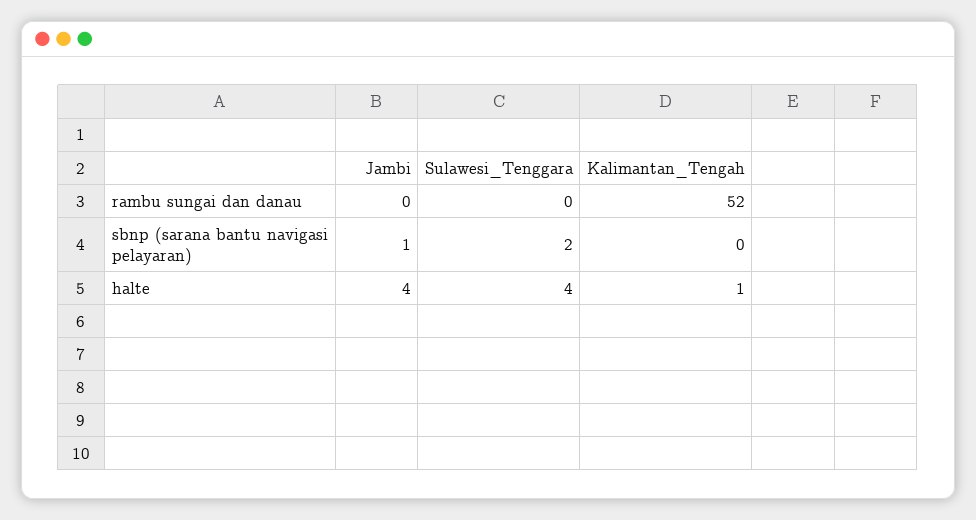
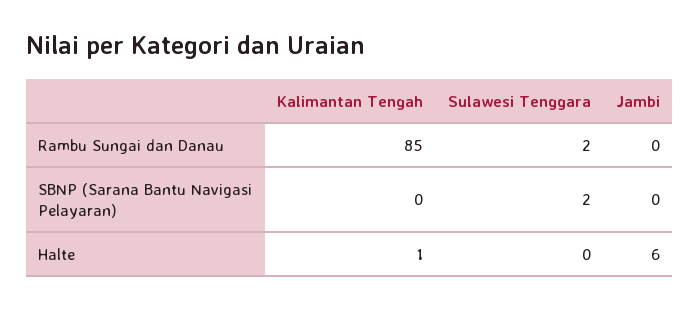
Sulawesi_Tenggara, rambu sungai dan danau: 0 -> 2
Kalimantan_Tengah, rambu sungai dan danau: 52 -> 85
Jambi, sbnp (sarana bantu navigasi pelayaran): 1 -> 0
Jambi, halte: 4 -> 6
Sulawesi_Tenggara, halte: 4 -> 0

